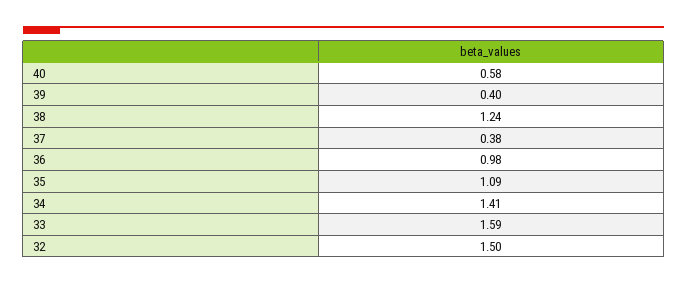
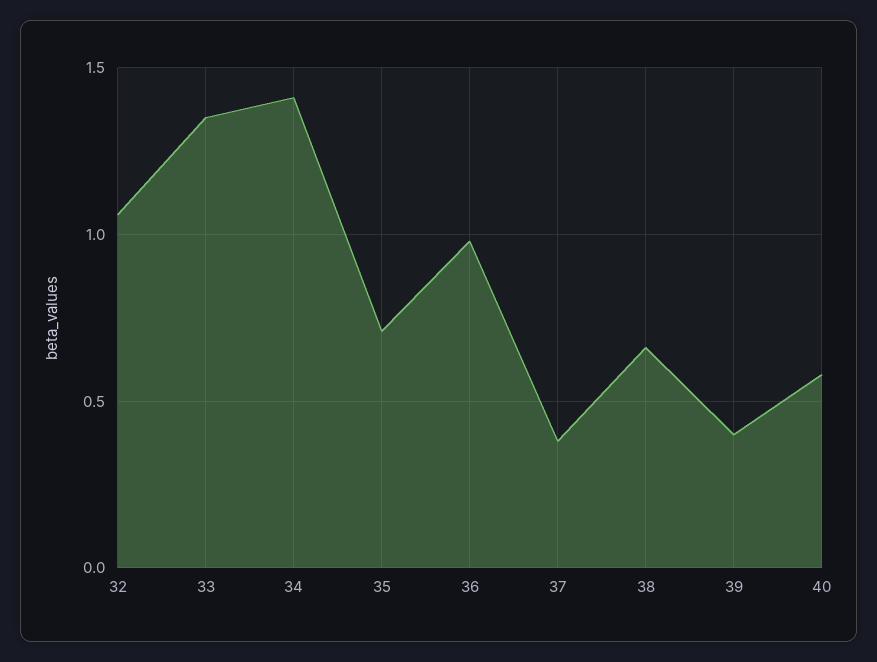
38: 1.24 -> 0.65
35: 1.09 -> 0.7
33: 1.59 -> 1.35
32: 1.5 -> 1.05

